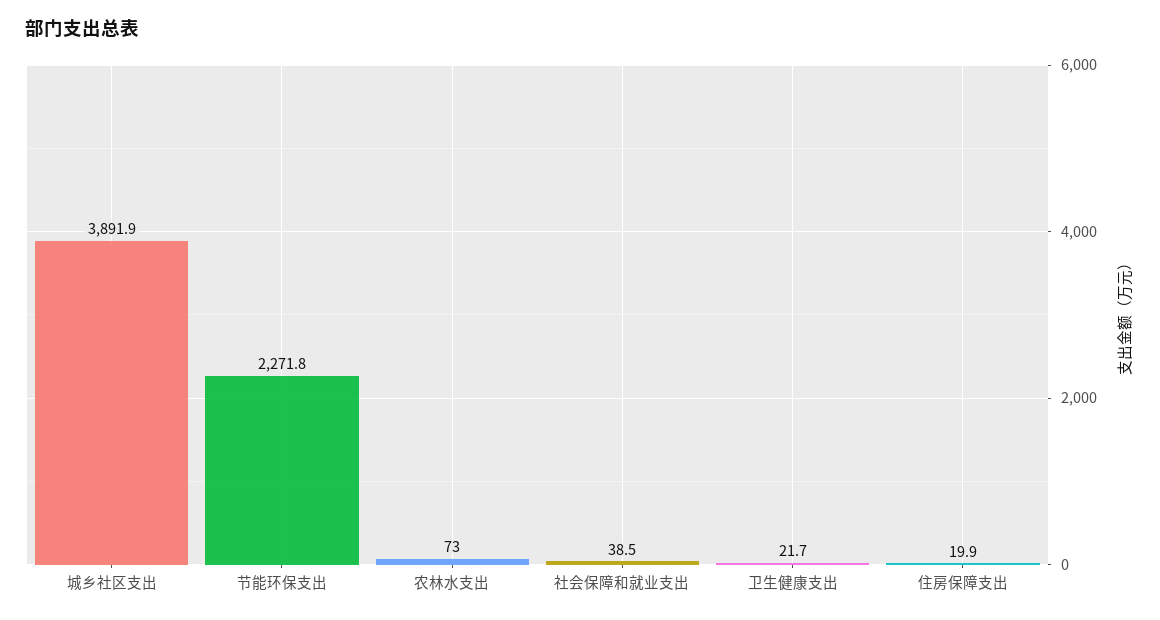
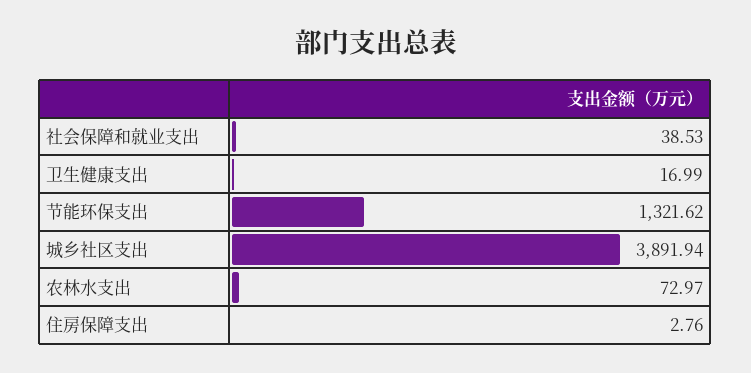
节能环保支出: 2271.8 -> 1321.62
卫生健康支出: 21.7 -> 16.99
住房保障支出: 19.9 -> 2.76

